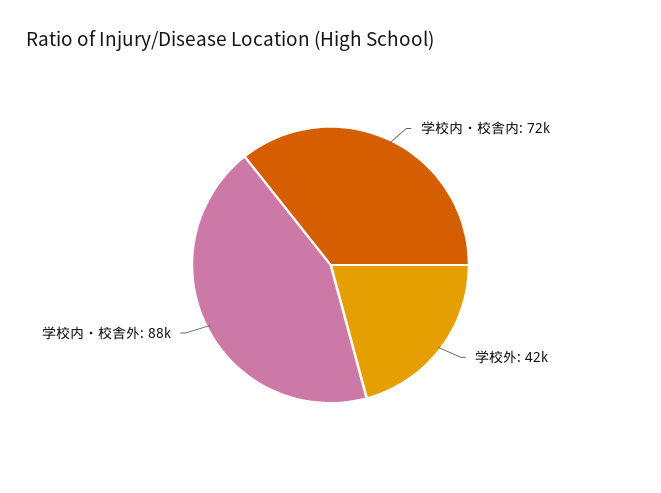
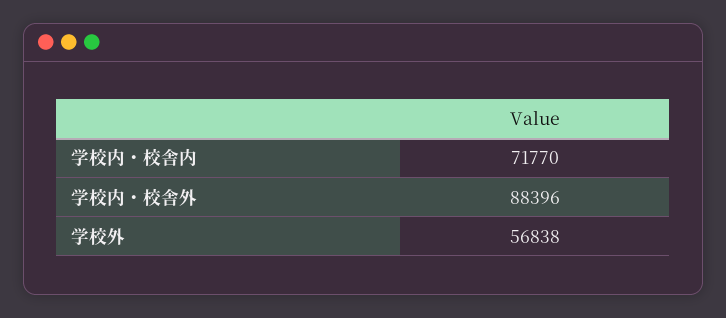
学校外: 42000 -> 56838

